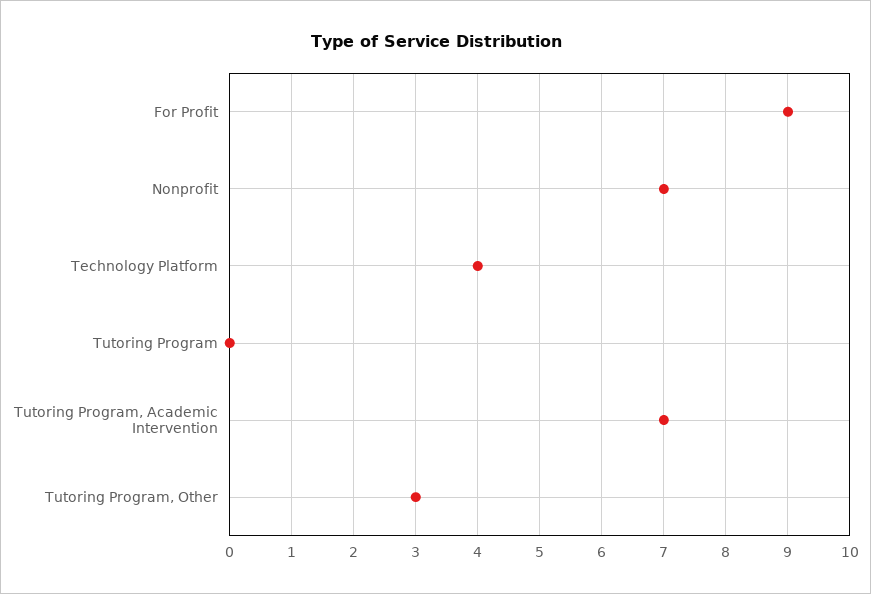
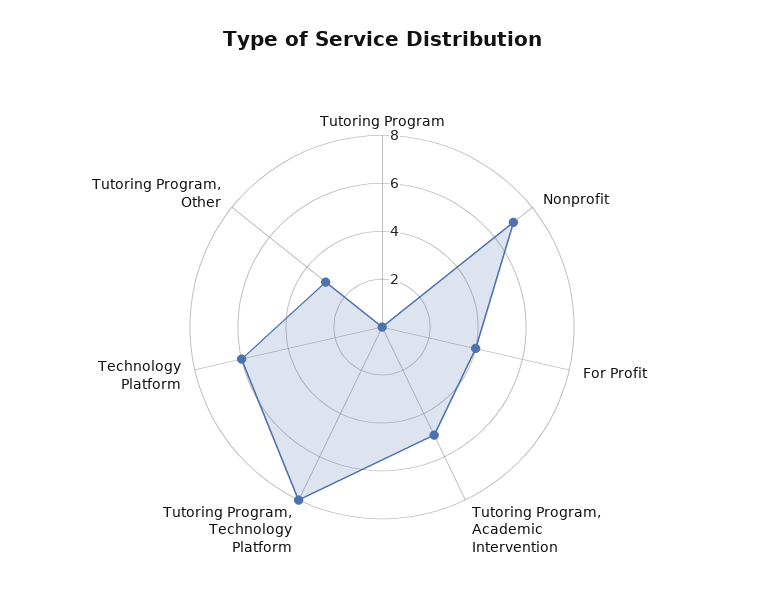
For Profit: 9 -> 4
Technology Platform: 4 -> 6
Tutoring Program, Academic Intervention: 7 -> 5
Tutoring Program, Technology Platform: none -> 8

